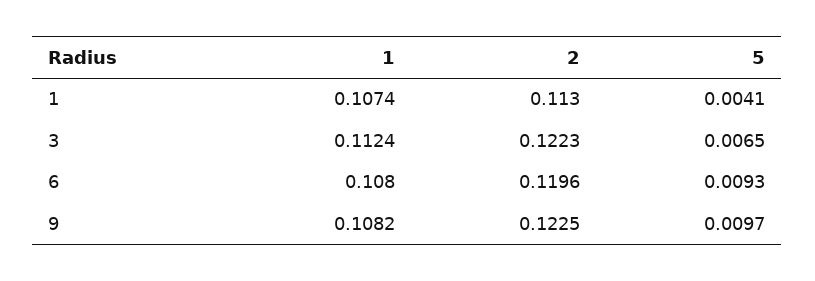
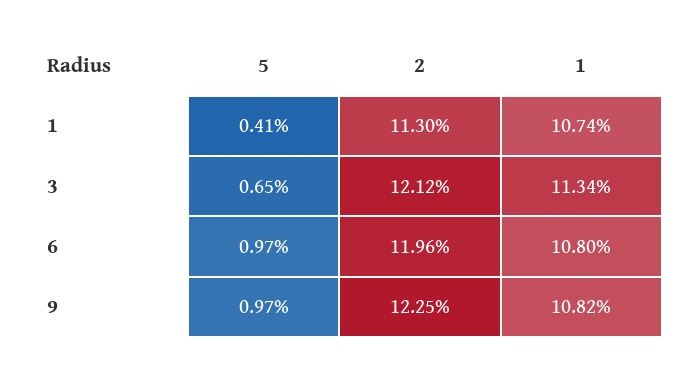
1, 3: 0.1124 -> 0.1134
2, 3: 0.1223 -> 0.1212
5, 6: 0.0093 -> 0.0097

